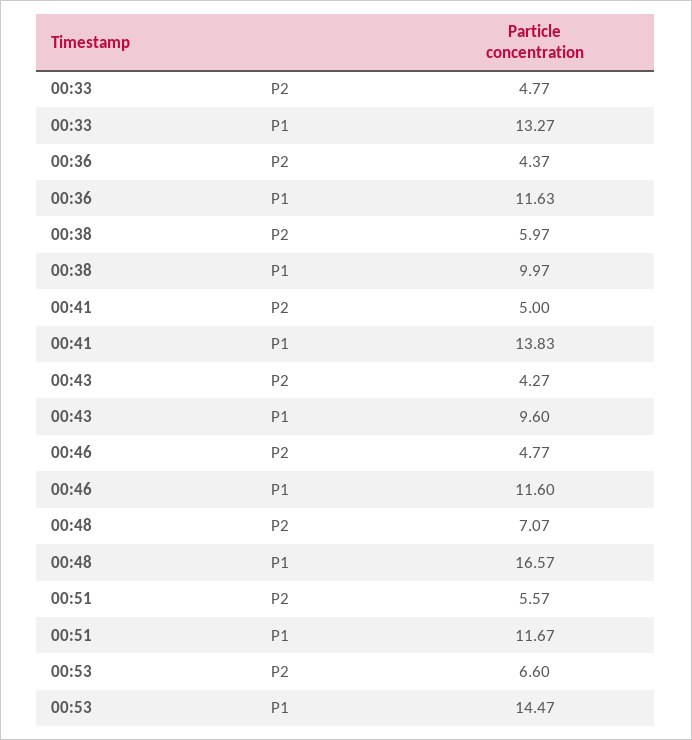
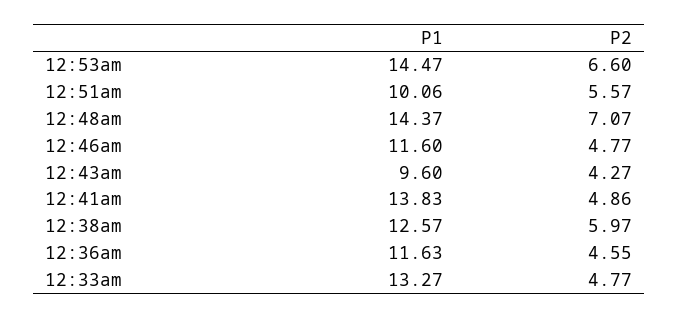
00:36, P2: 4.37 -> 4.55
00:38, P1: 9.97 -> 12.57
00:41, P2: 5 -> 4.86
00:48, P1: 16.57 -> 14.37
00:51, P1: 11.67 -> 10.06

